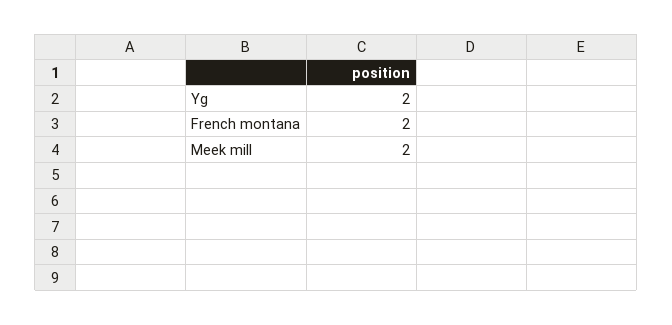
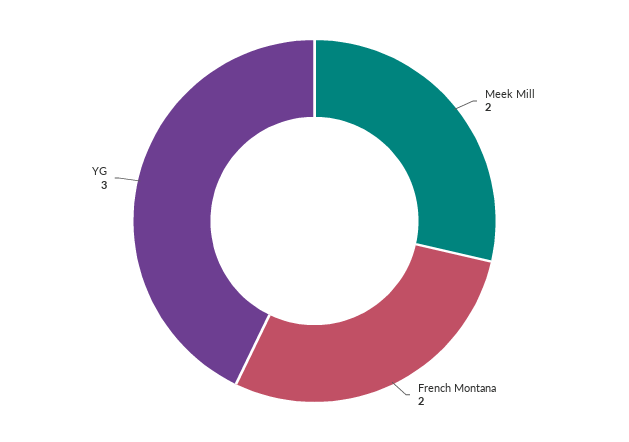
Yg: 2 -> 3

